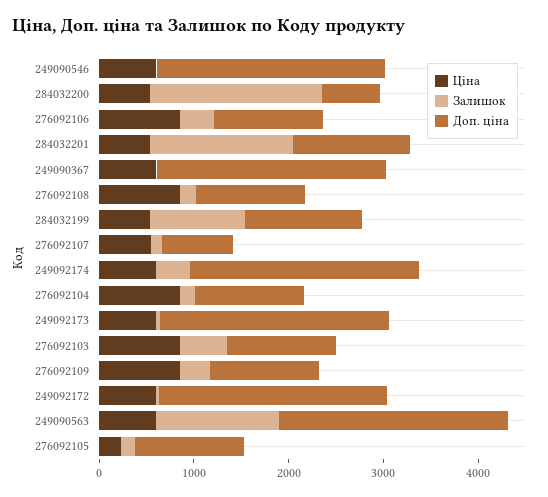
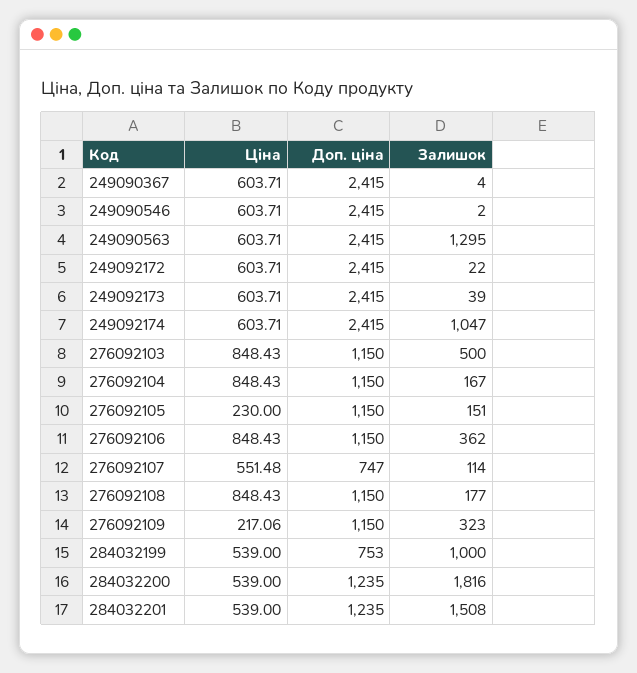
Доп. ціна, 284032200: 600 -> 1235
Доп. ціна, 284032199: 1200 -> 753
Залишок, 249092174: 400 -> 1047
Ціна, 276092109: 800 -> 217.06

